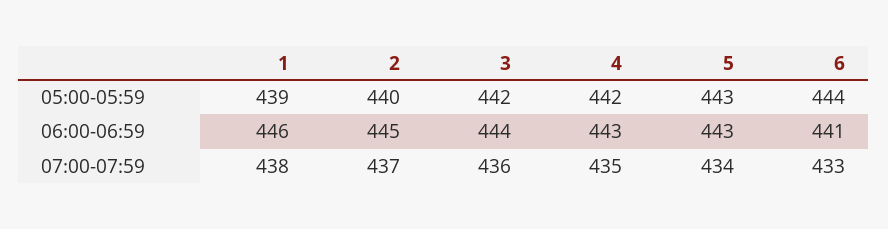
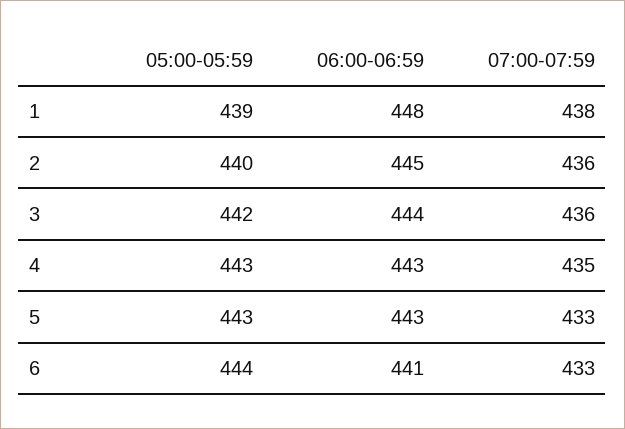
4, 05:00-05:59: 442 -> 443
1, 06:00-06:59: 446 -> 448
2, 07:00-07:59: 437 -> 436
5, 07:00-07:59: 434 -> 433

